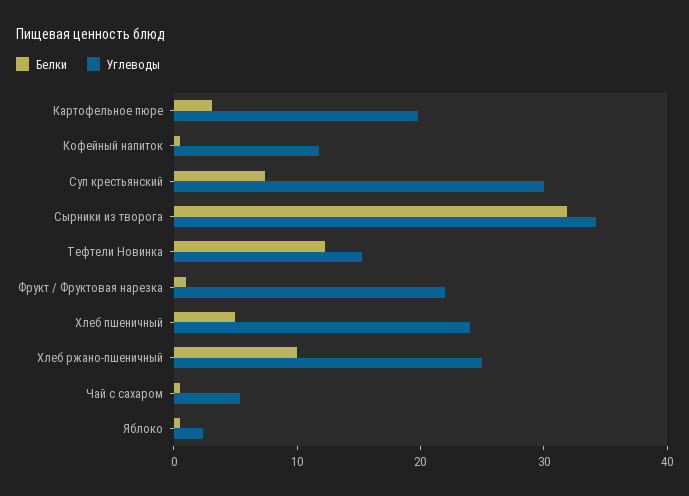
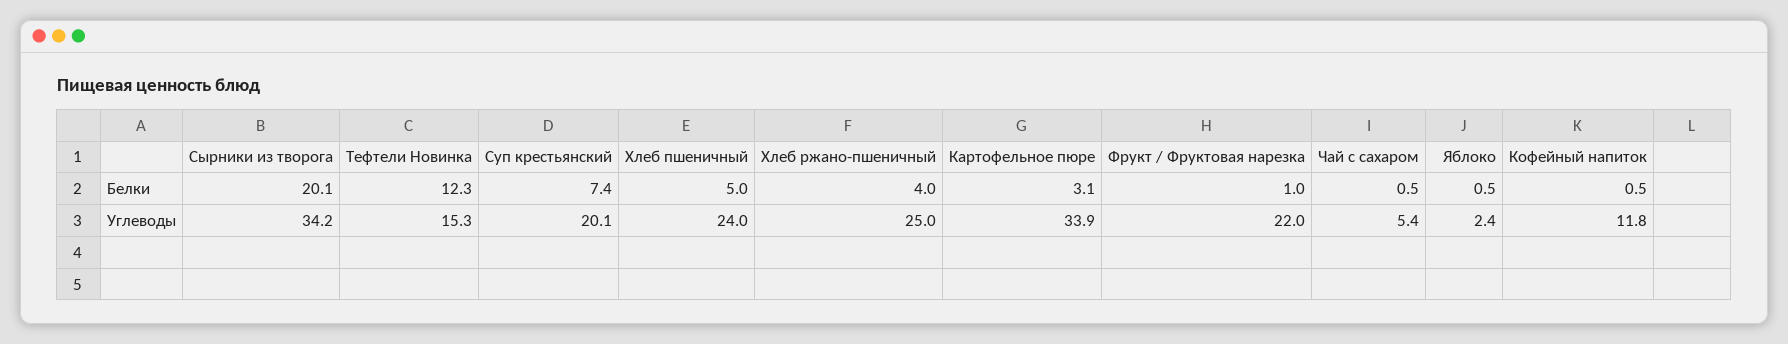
Углеводы, Картофельное пюре: 20 -> 33.9
Углеводы, Суп крестьянский: 30 -> 20.1
Белки, Сырники из творога: 32 -> 20.1
Белки, Хлеб ржано-пшеничный: 10 -> 4

